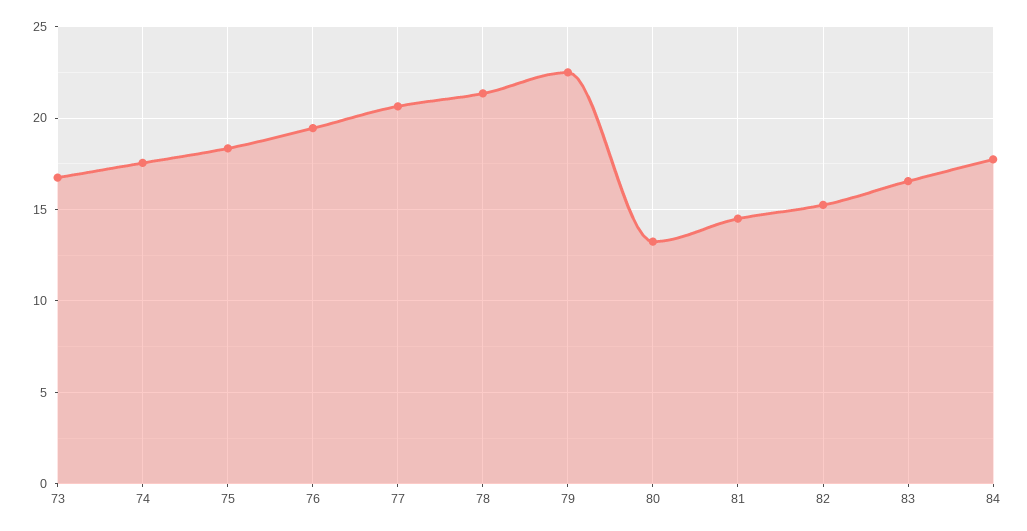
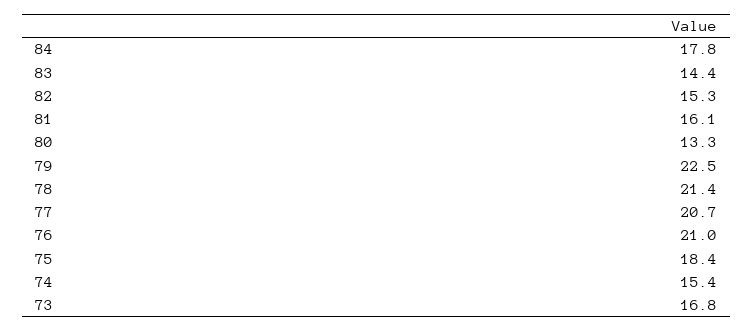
74: 17.5 -> 15.4
76: 19.5 -> 21
81: 14.5 -> 16.1
83: 16.5 -> 14.4

